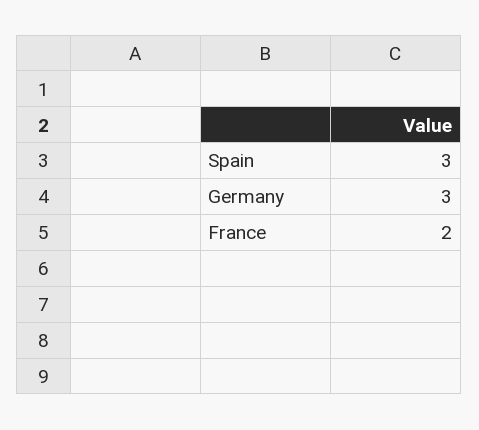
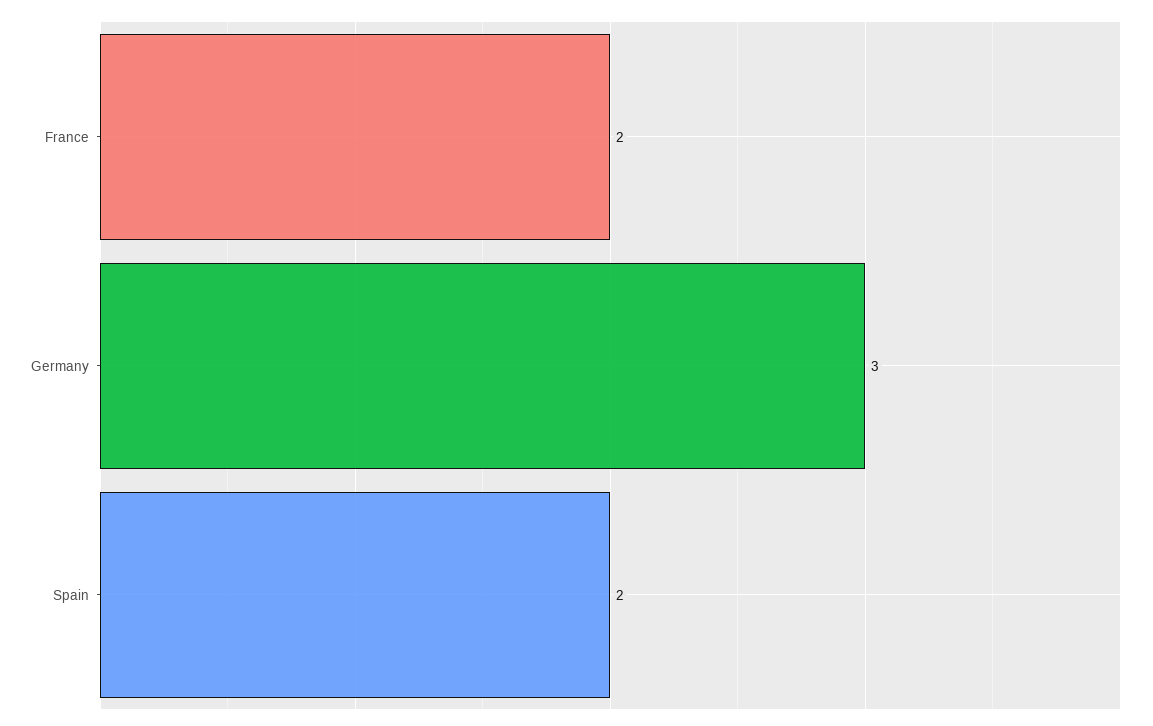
Spain: 3 -> 2

